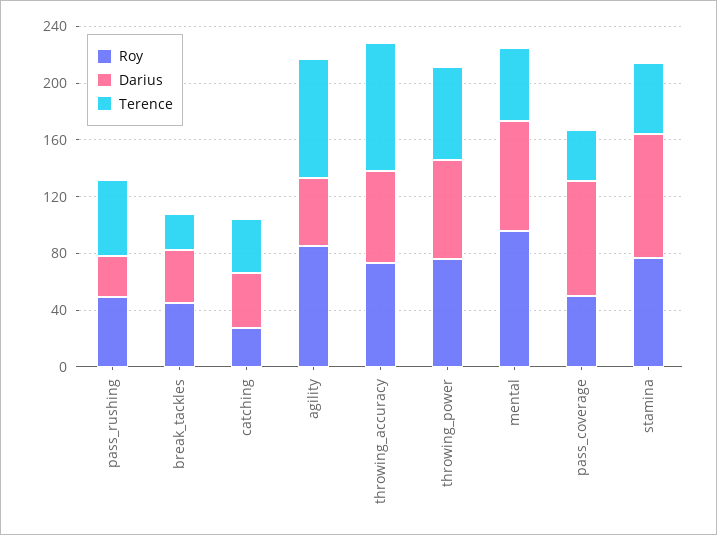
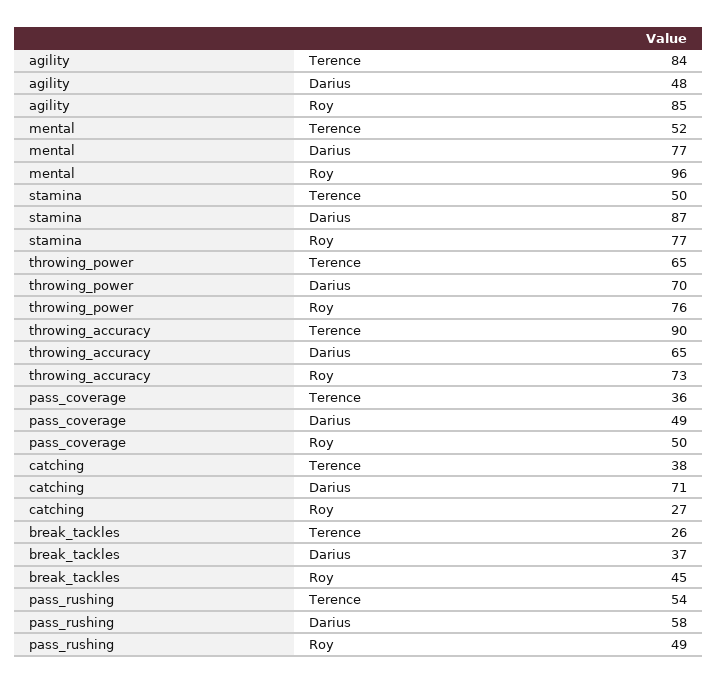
Darius, pass_rushing: 30 -> 58
Darius, catching: 40 -> 71
Darius, pass_coverage: 80 -> 49

